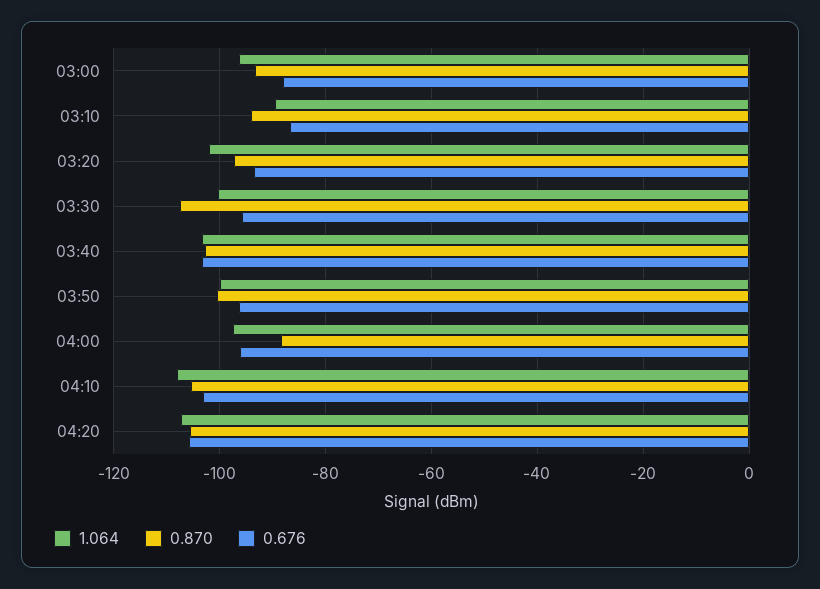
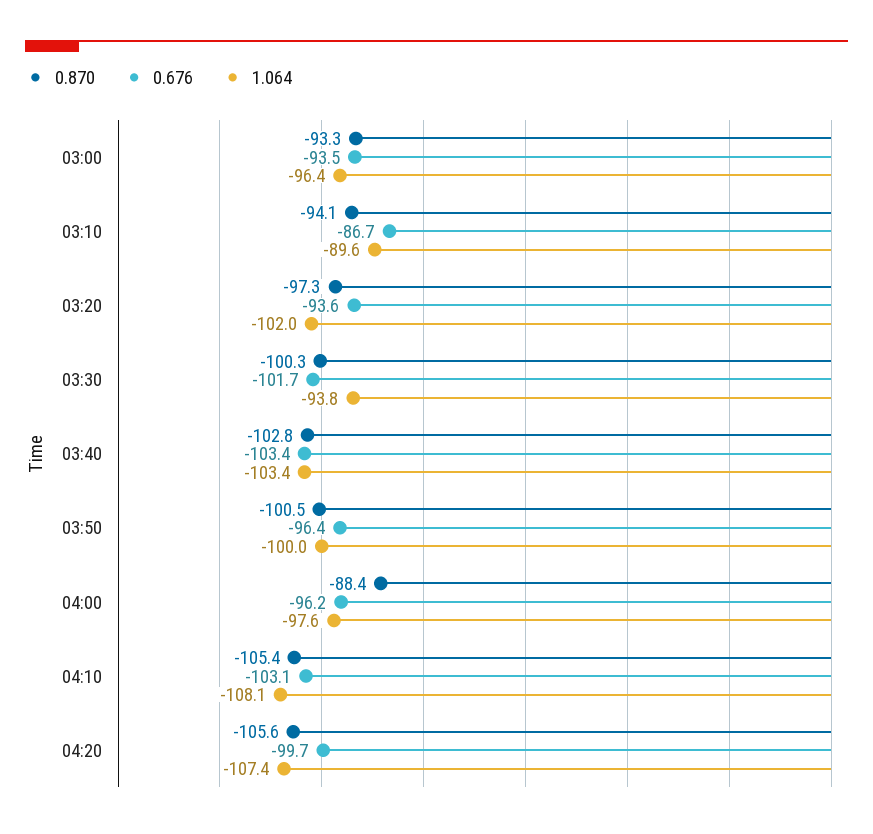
0.676, 03:00: -88 -> -93.5
1.064, 03:30: -100 -> -93.8
0.870, 03:30: -108 -> -100.3
0.676, 03:30: -96 -> -101.7
0.676, 04:20: -106 -> -99.7

